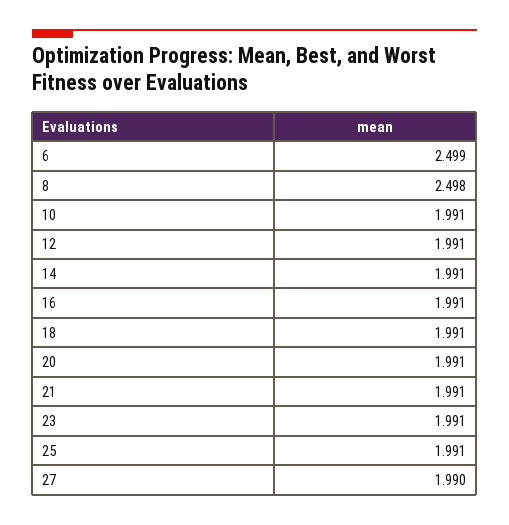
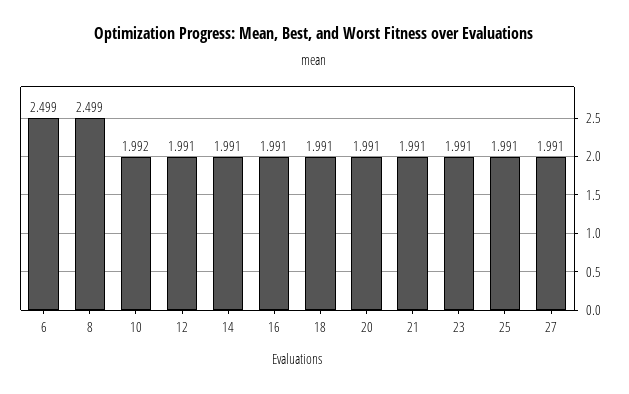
8: 2.498 -> 2.499
10: 1.991 -> 1.992
27: 1.99 -> 1.991

